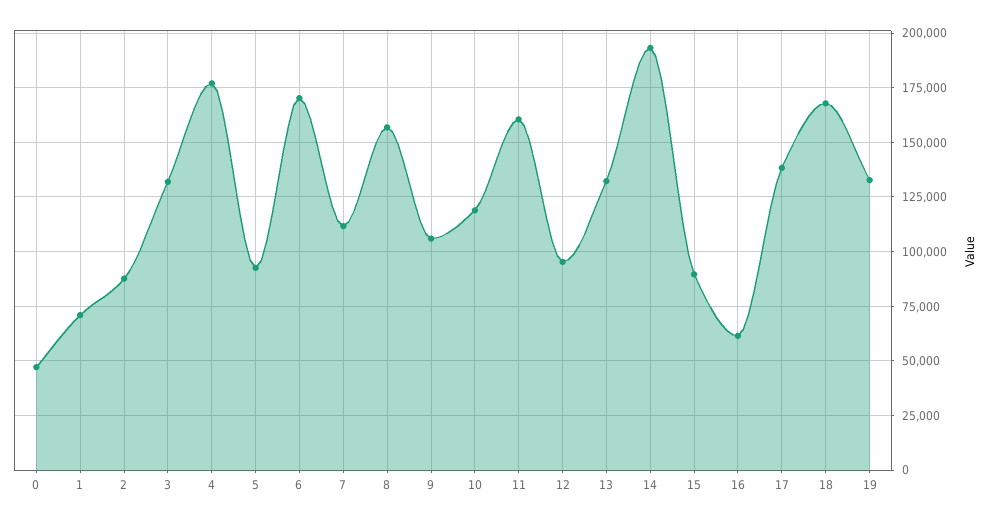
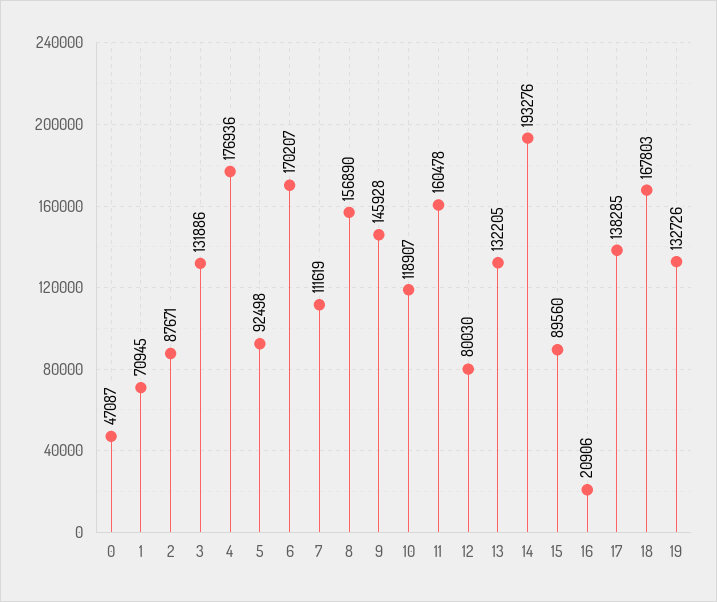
9: 105000 -> 145928
12: 95000 -> 80030
16: 60000 -> 20906

